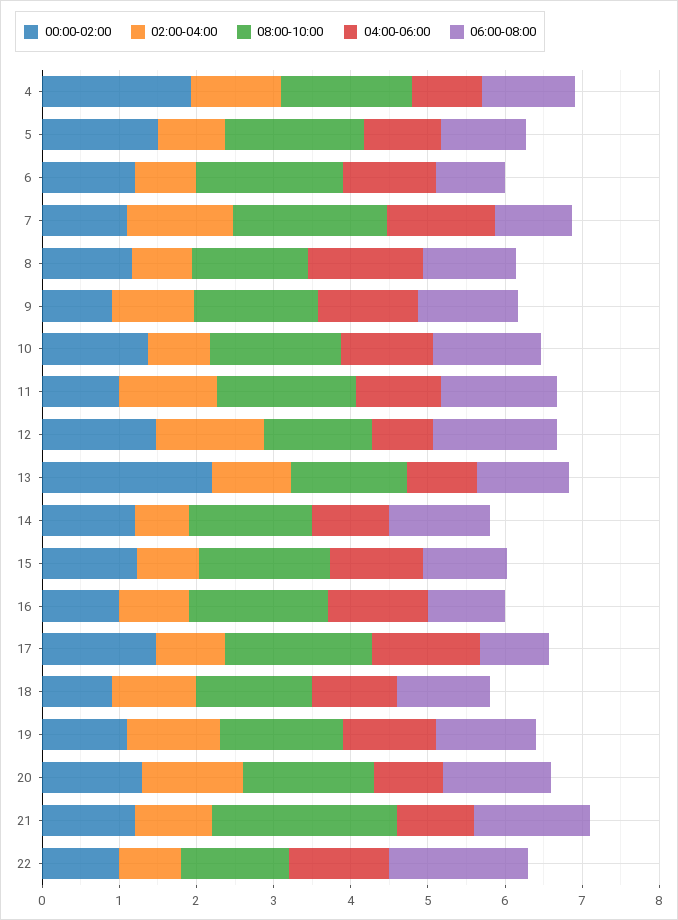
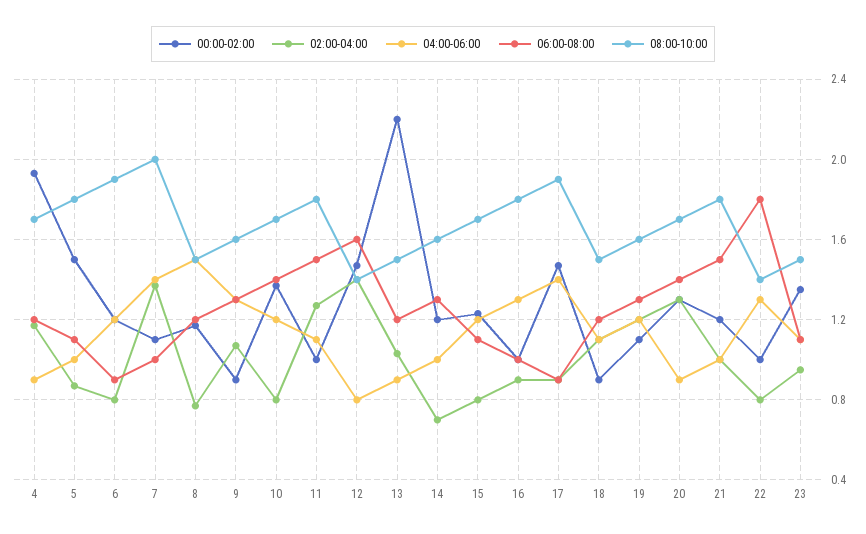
08:00-10:00, 21: 2.4 -> 1.8
00:00-02:00, 23: none -> 1.35
02:00-04:00, 23: none -> 0.95
04:00-06:00, 23: none -> 1.1
06:00-08:00, 23: none -> 1.1
08:00-10:00, 23: none -> 1.5

